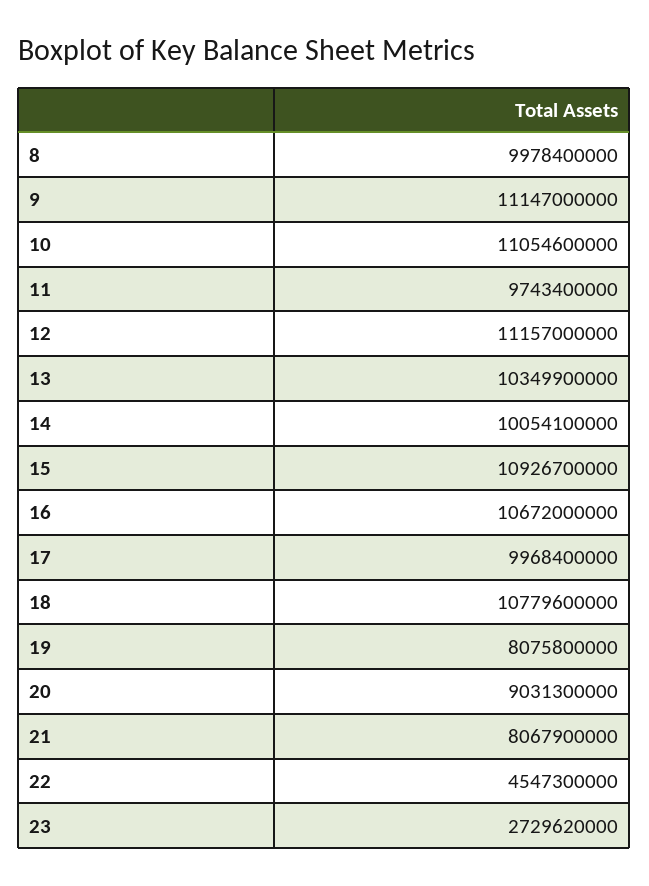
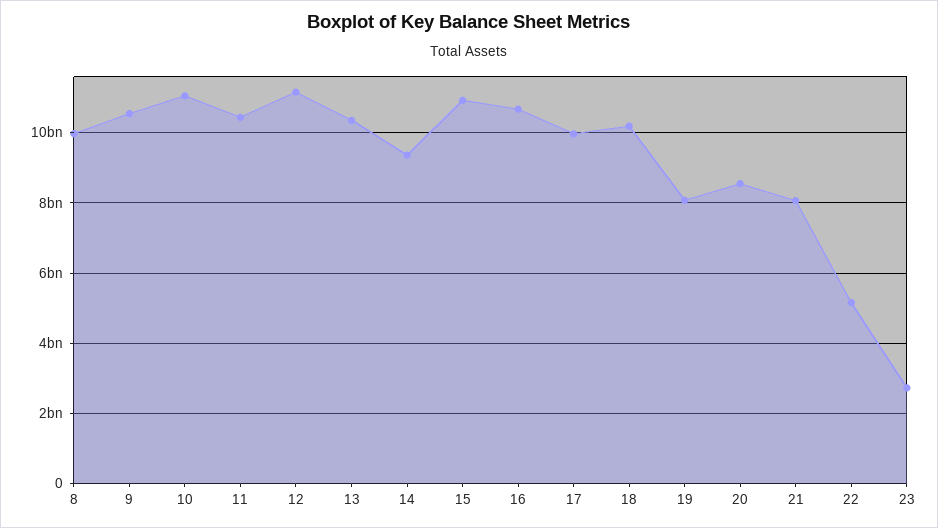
9: 11147000000 -> 10600000000
11: 9743400000 -> 10400000000
14: 10054100000 -> 9400000000
18: 10779600000 -> 10200000000
20: 9031300000 -> 8600000000
22: 4547300000 -> 5200000000

